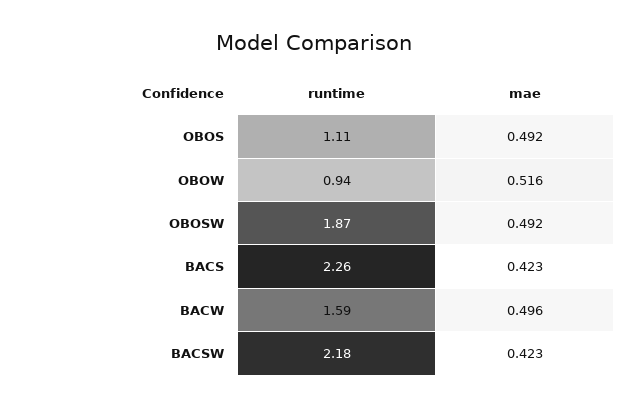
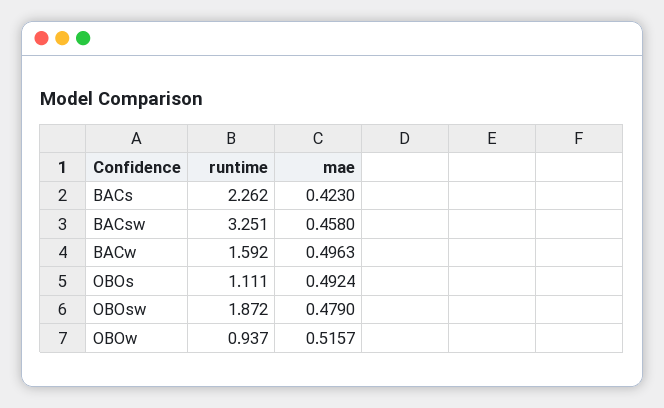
mae, OBOSW: 0.492 -> 0.479
runtime, BACSW: 2.18 -> 3.251
mae, BACSW: 0.423 -> 0.458

